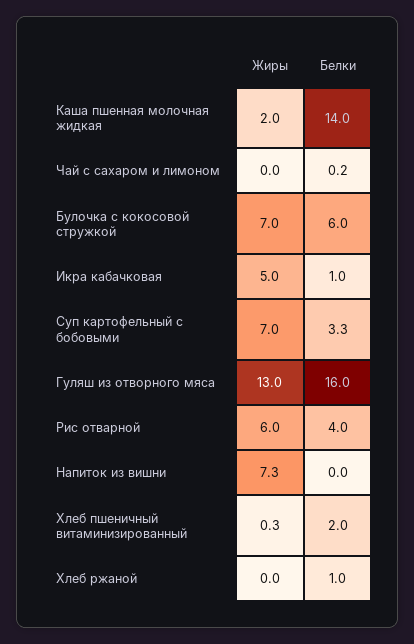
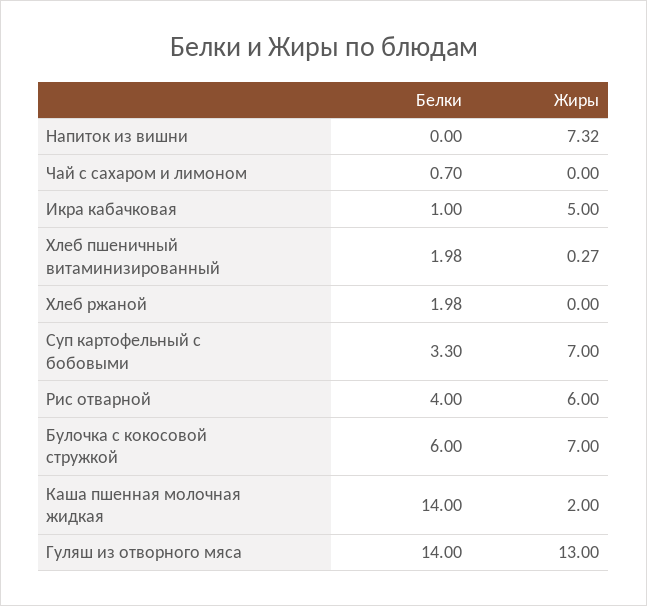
Белки, Чай с сахаром и лимоном: 0.2 -> 0.7
Белки, Гуляш из отворного мяса: 16 -> 14
Белки, Хлеб ржаной: 1 -> 1.98

